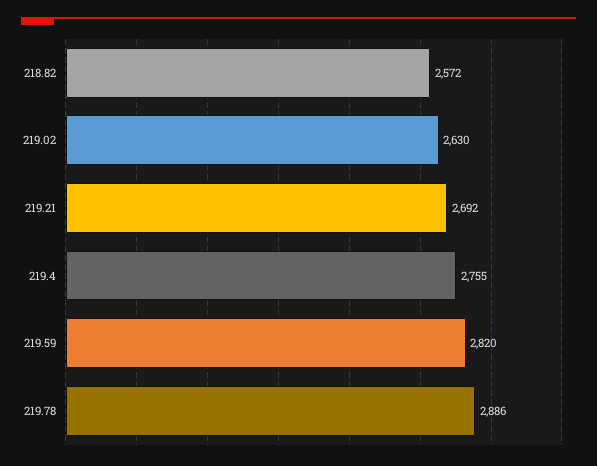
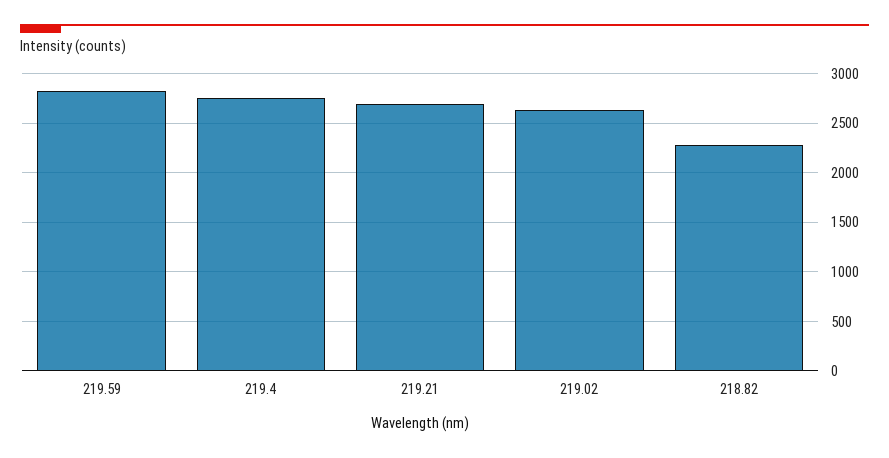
218.82: 2572 -> 2300
219.78: 2886 -> none

